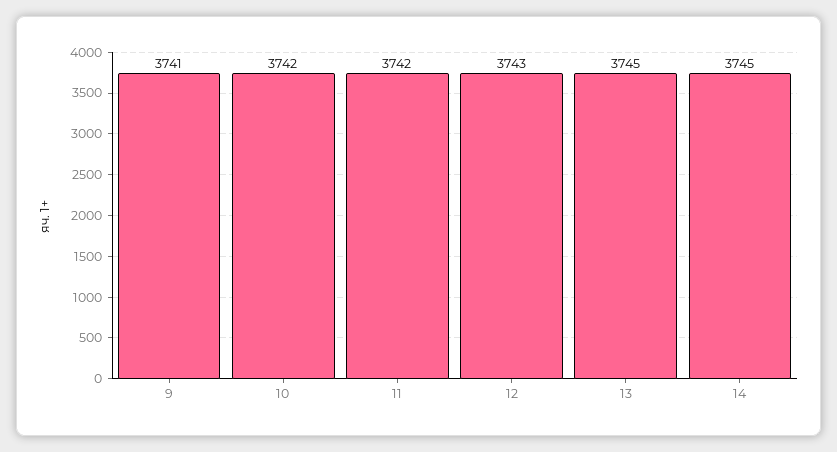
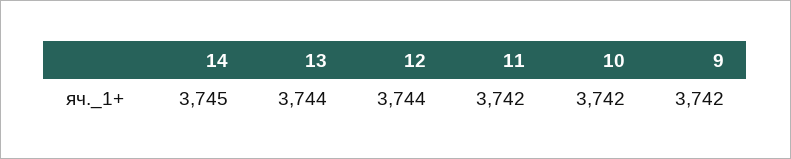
9: 3741 -> 3742
12: 3743 -> 3744
13: 3745 -> 3744

